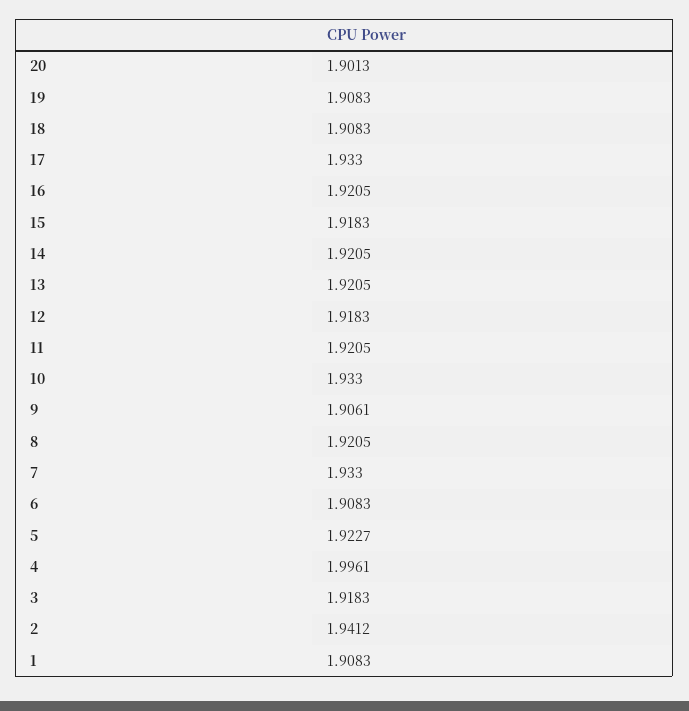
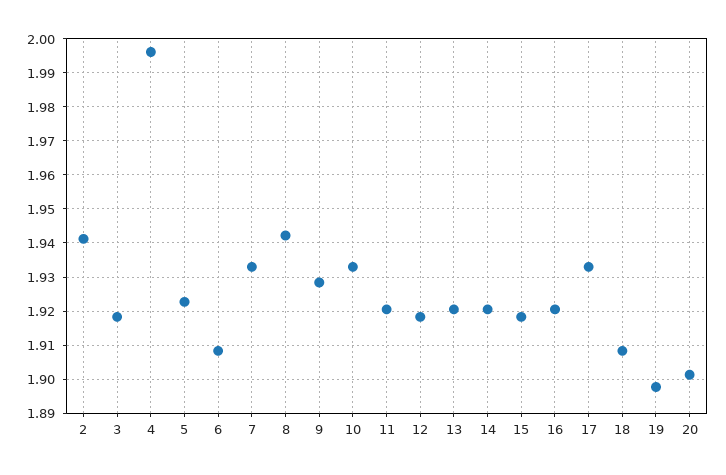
19: 1.9083 -> 1.898
9: 1.9061 -> 1.928
8: 1.9205 -> 1.942
1: 1.9083 -> none

